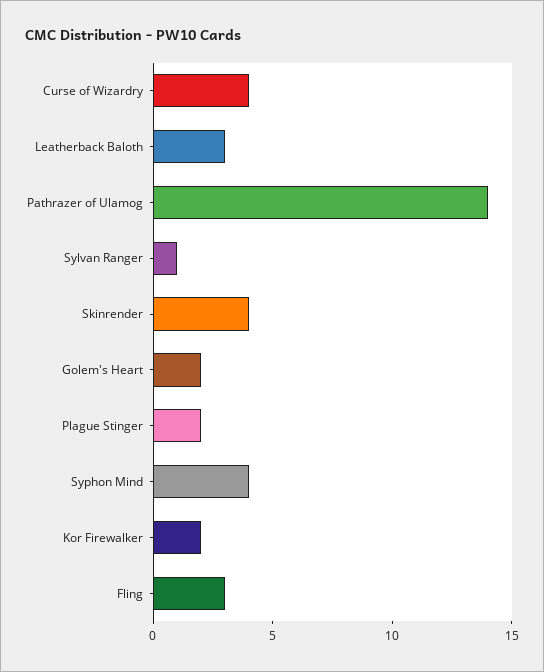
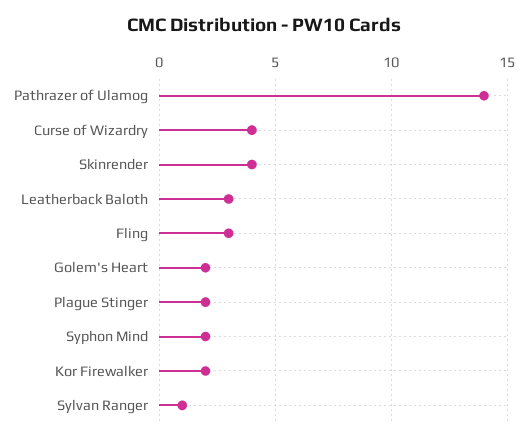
Syphon Mind: 4 -> 2

